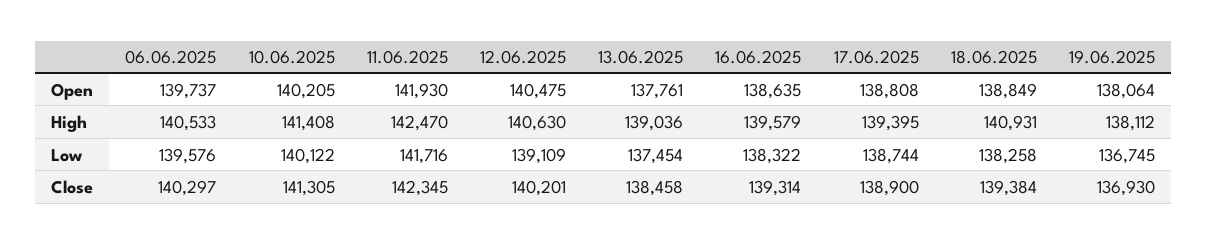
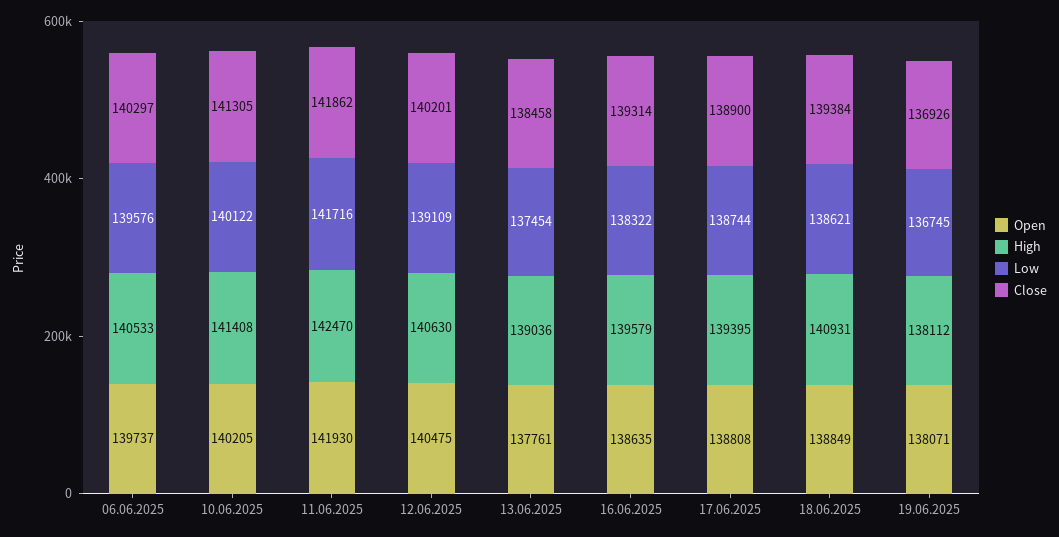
Open, 19.06.2025: 138064 -> 138071
Low, 18.06.2025: 138258 -> 138621
Close, 11.06.2025: 142345 -> 141862
Close, 19.06.2025: 136930 -> 136926

